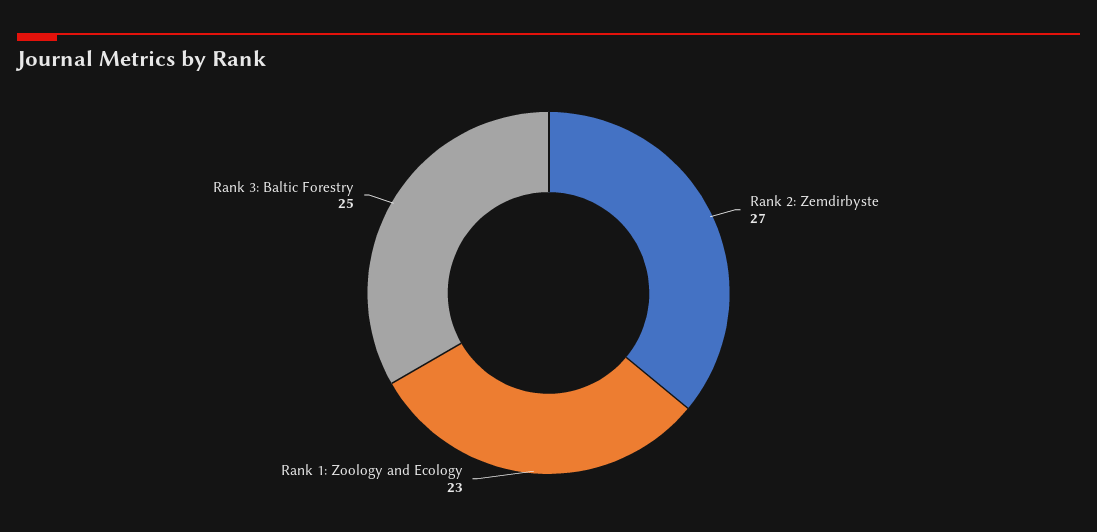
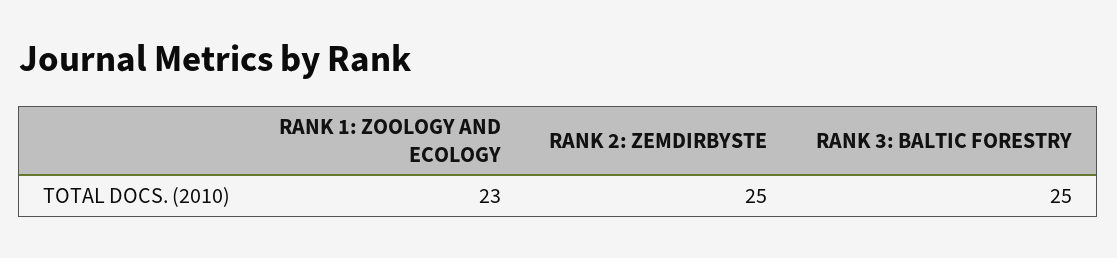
Rank 2: Zemdirbyste: 27 -> 25

